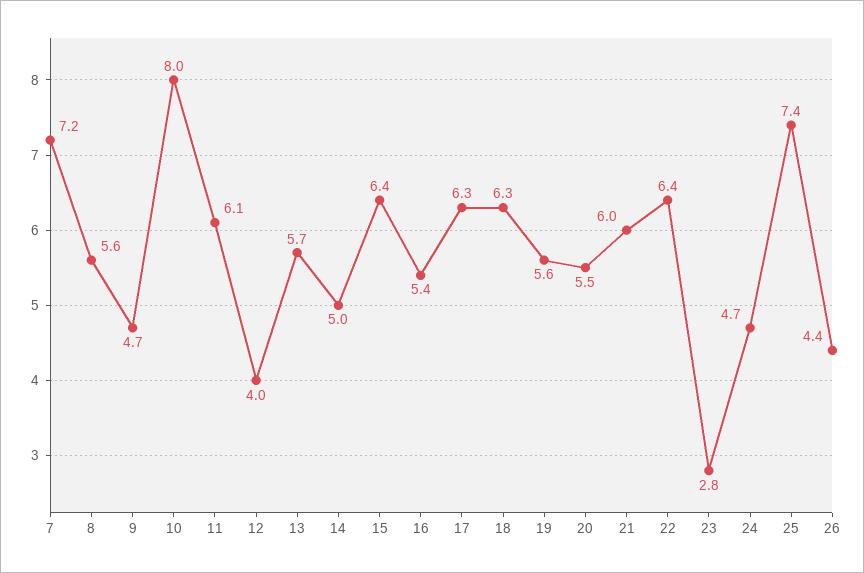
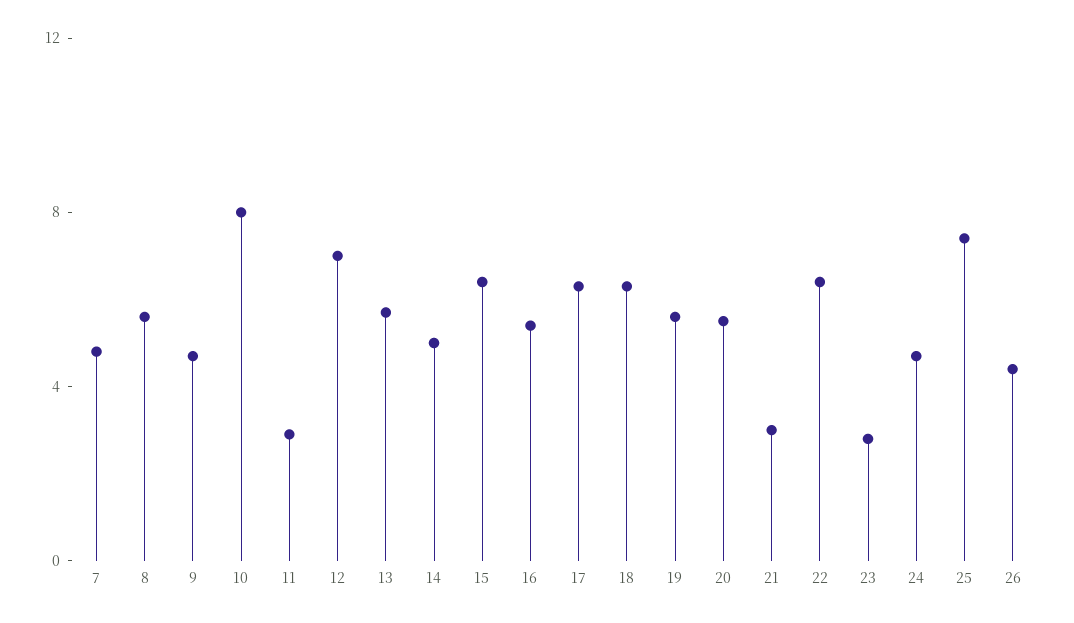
7: 7.2 -> 5
11: 6.1 -> 3
12: 4 -> 7
21: 6 -> 3

